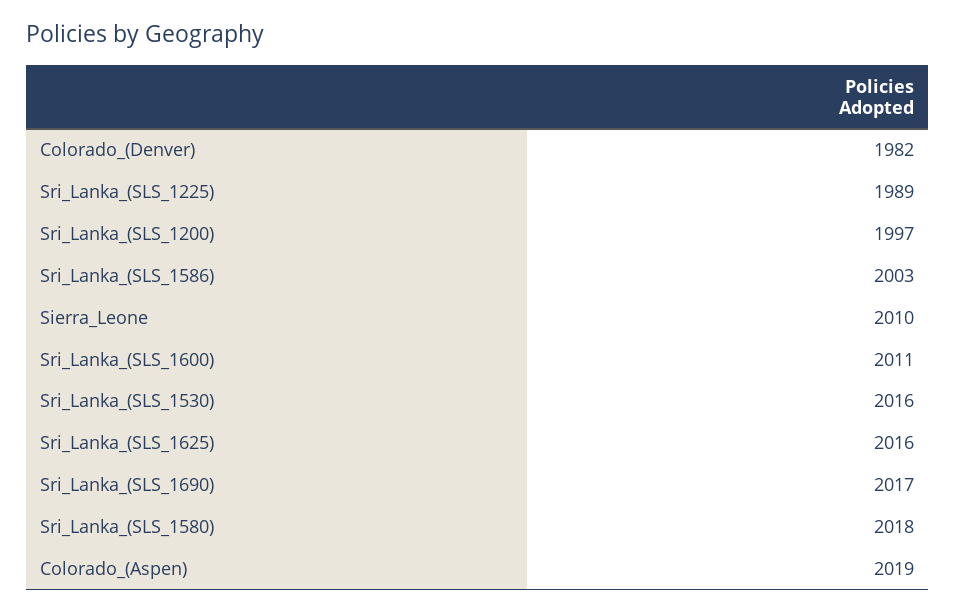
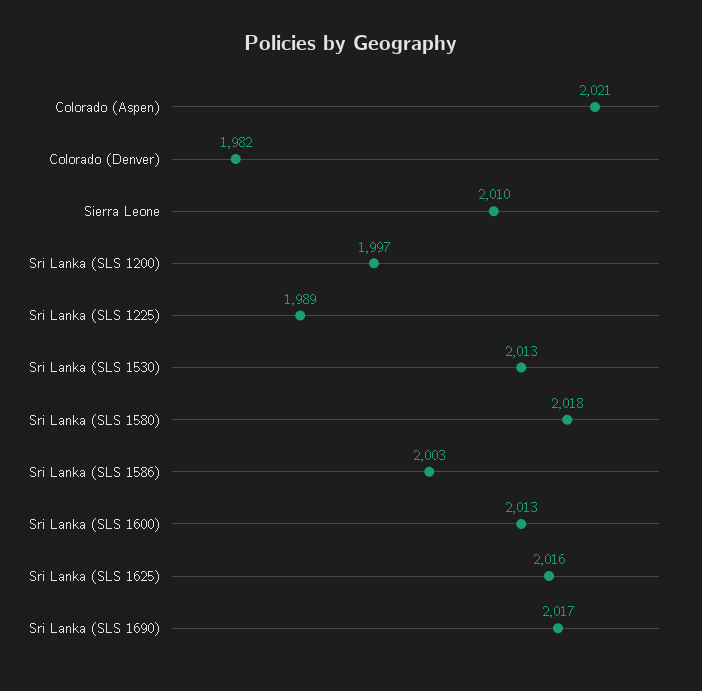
Sri_Lanka_(SLS_1600): 2011 -> 2013
Sri_Lanka_(SLS_1530): 2016 -> 2013
Colorado_(Aspen): 2019 -> 2021

